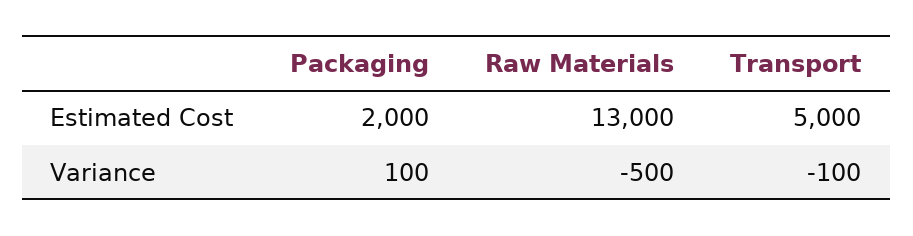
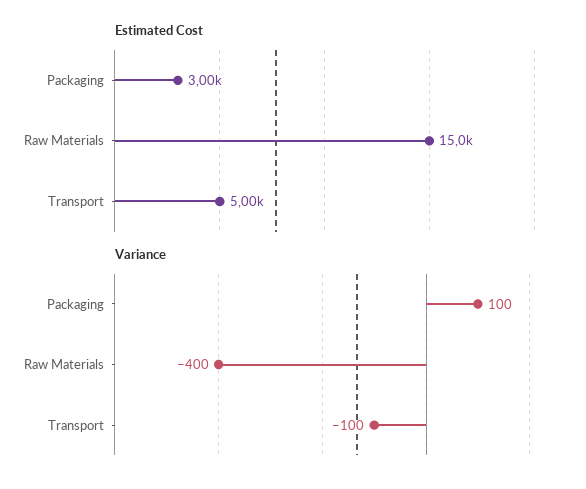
Estimated Cost, Packaging: 2000 -> 3000
Estimated Cost, Raw Materials: 13000 -> 15000
Variance, Raw Materials: -500 -> -400

